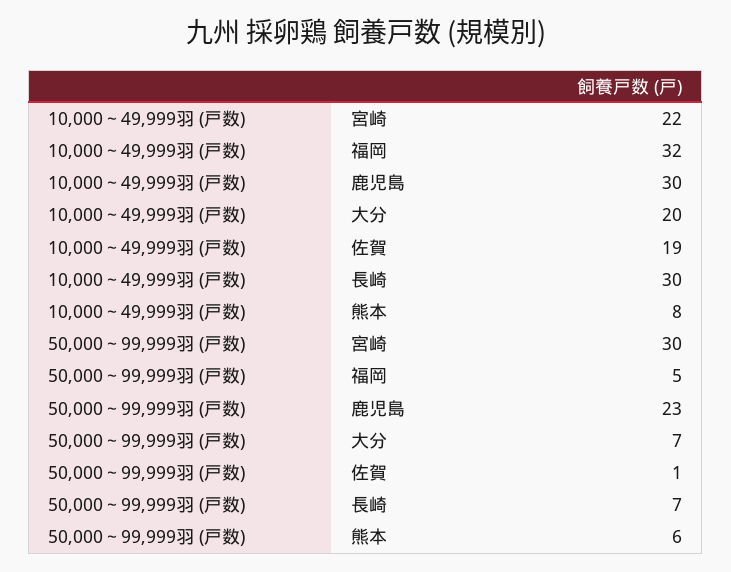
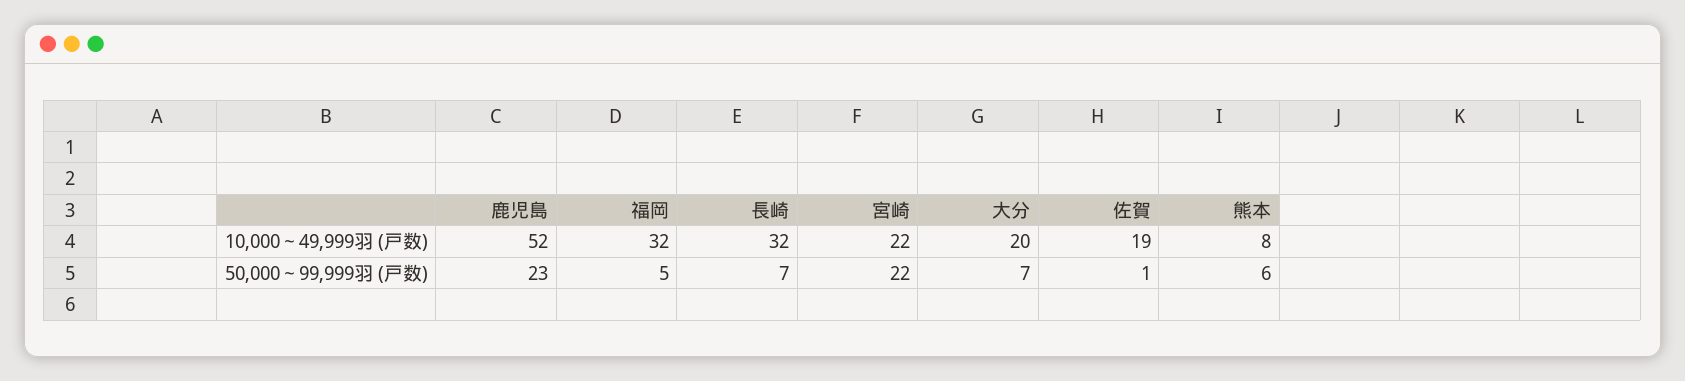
10,000～49,999羽 (戸数), 鹿児島: 30 -> 52
10,000～49,999羽 (戸数), 長崎: 30 -> 32
50,000～99,999羽 (戸数), 宮崎: 30 -> 22

